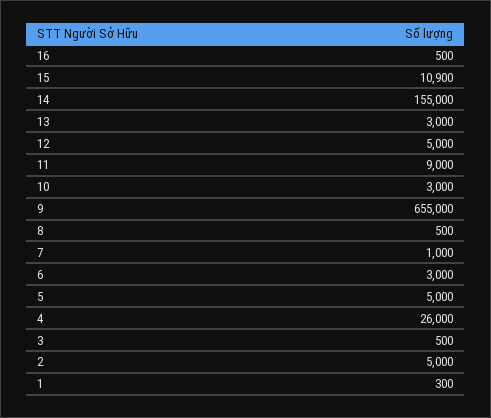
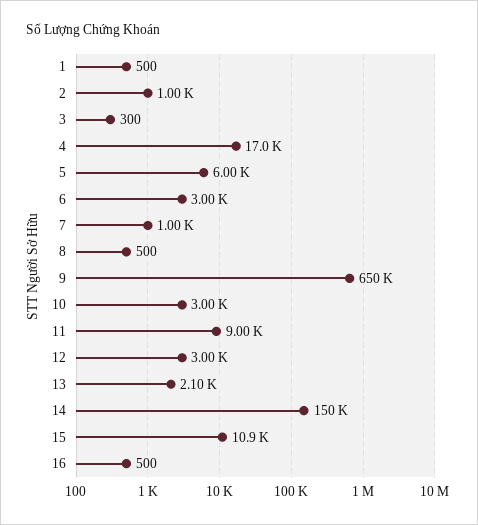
14: 155000 -> 150000
13: 3000 -> 2100
12: 5000 -> 3000
9: 655000 -> 650000
5: 5000 -> 6000
4: 26000 -> 17000
3: 500 -> 300
2: 5000 -> 1000
1: 300 -> 500

